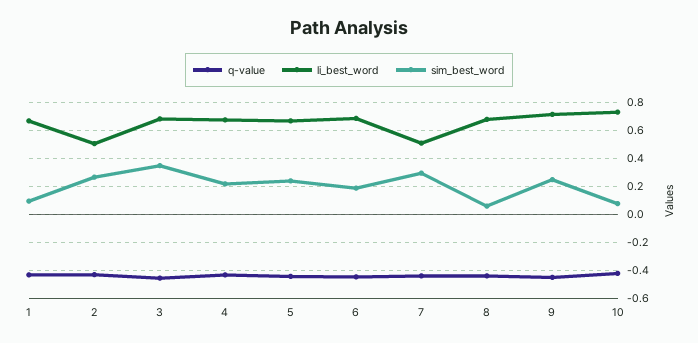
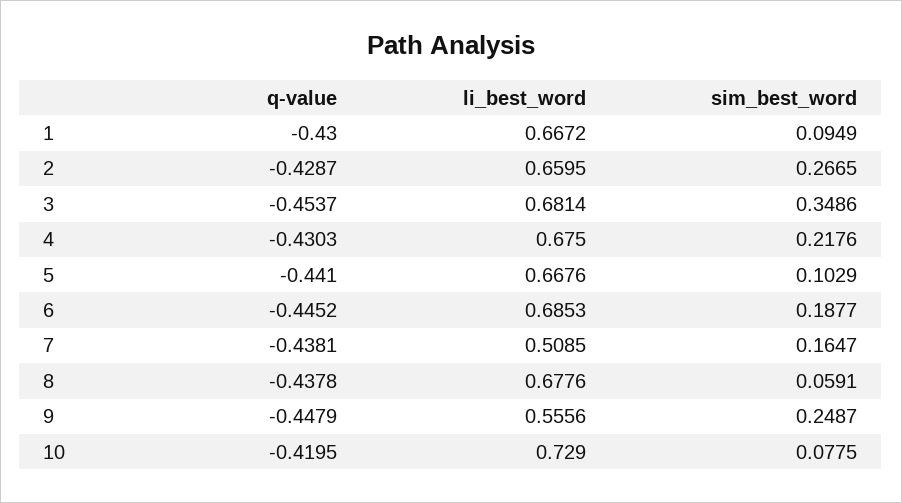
li_best_word, 2: 0.5 -> 0.6595
sim_best_word, 5: 0.25 -> 0.1029
sim_best_word, 7: 0.3 -> 0.1647
li_best_word, 9: 0.7 -> 0.5556

